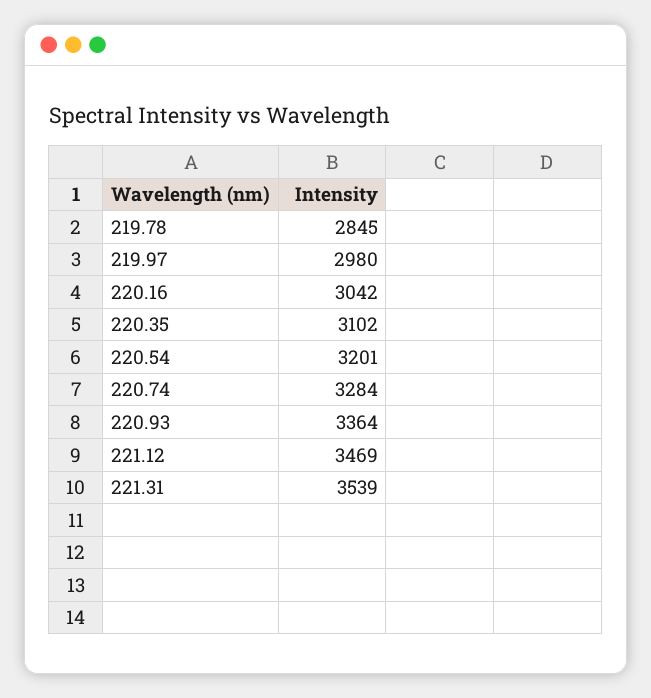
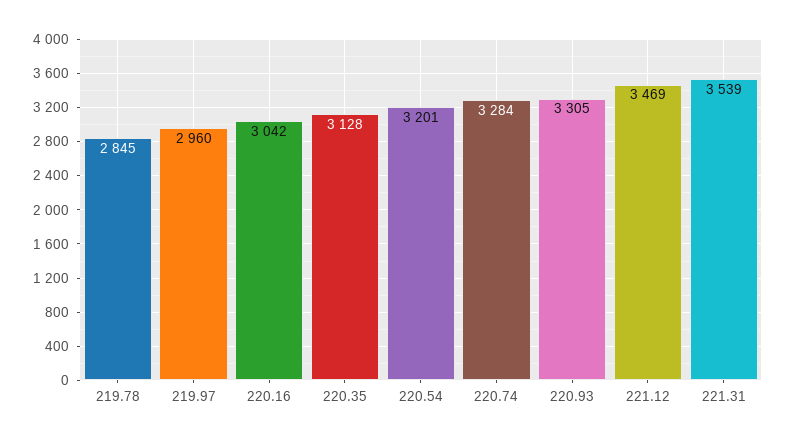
219.97: 2980 -> 2960
220.35: 3102 -> 3128
220.93: 3364 -> 3305

